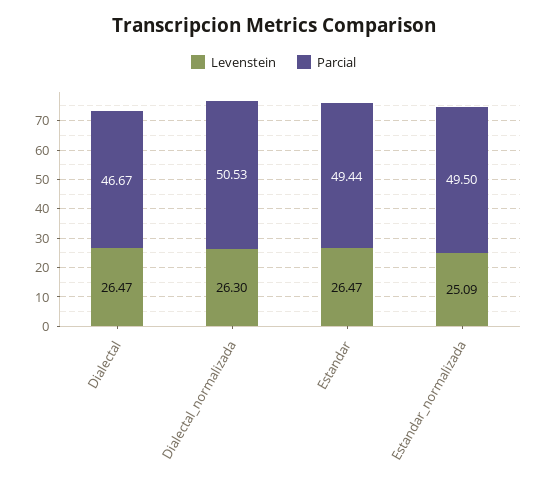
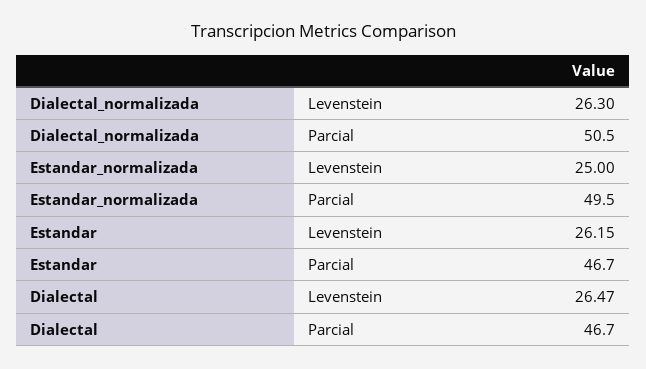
Levenstein, Estandar: 26.47 -> 26.15
Parcial, Estandar: 49.44 -> 46.7
Levenstein, Estandar_normalizada: 25.09 -> 25

